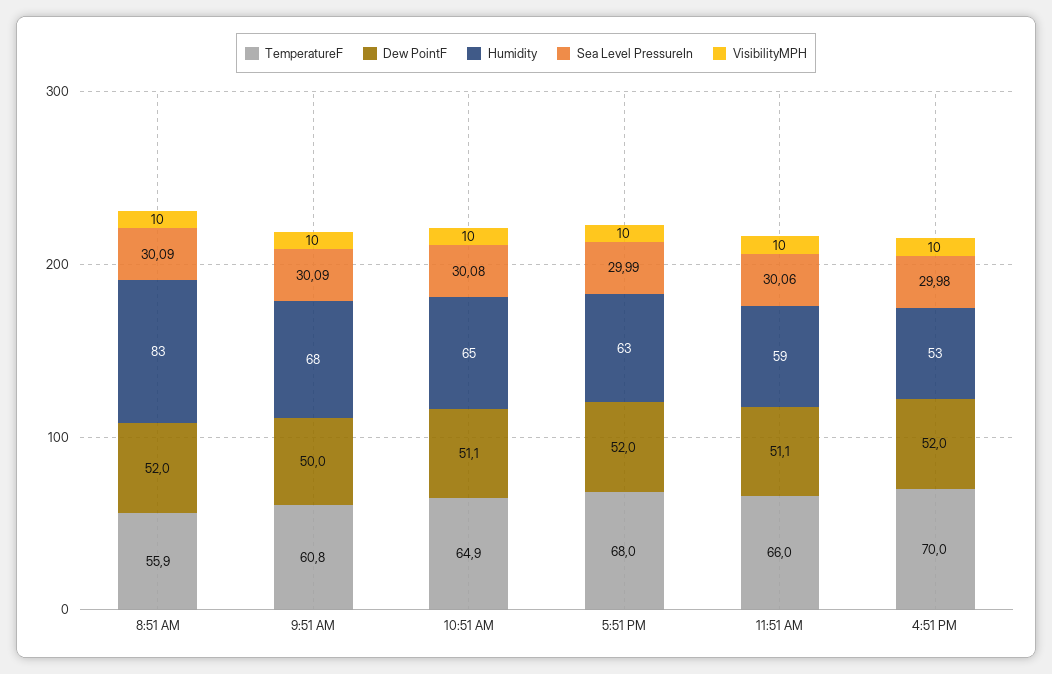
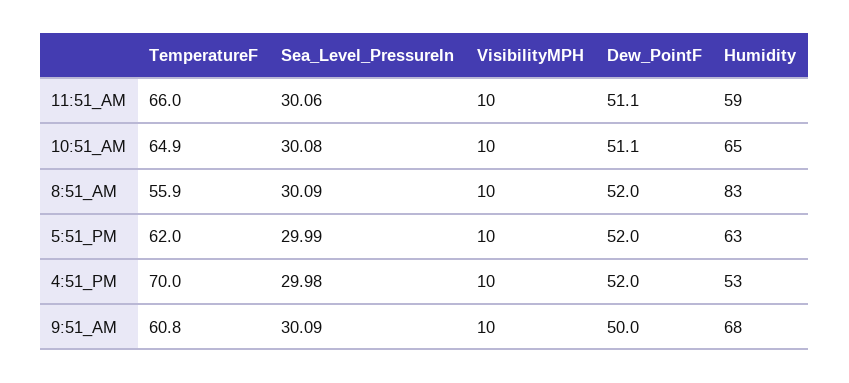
TemperatureF, 5:51 PM: 68 -> 62

